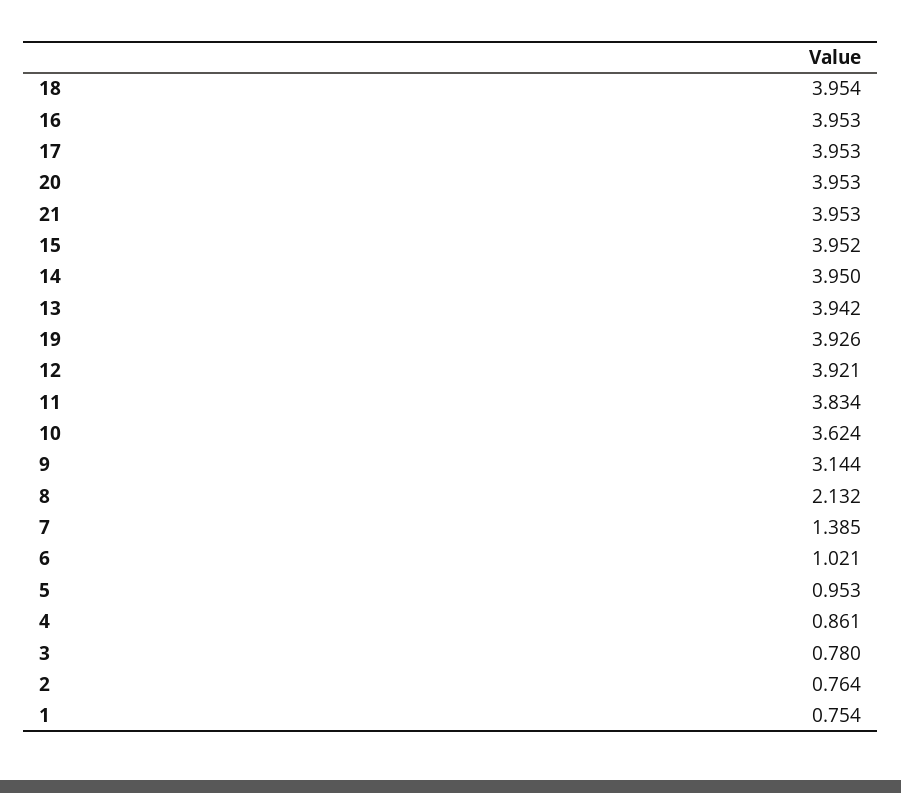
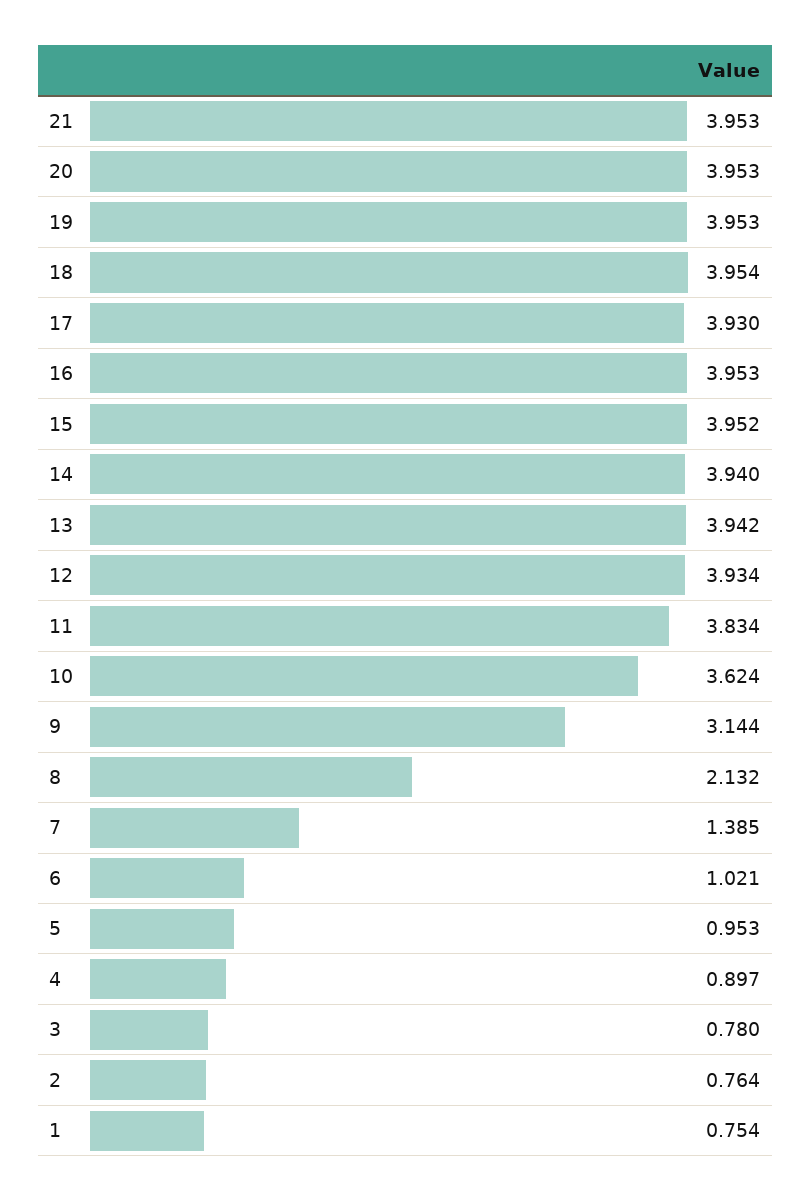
17: 3.953 -> 3.93
14: 3.95 -> 3.94
19: 3.926 -> 3.953
12: 3.921 -> 3.934
4: 0.861 -> 0.897

